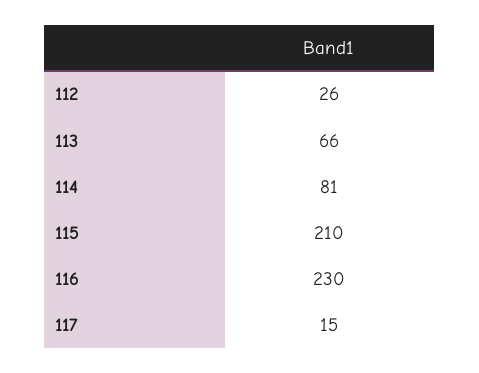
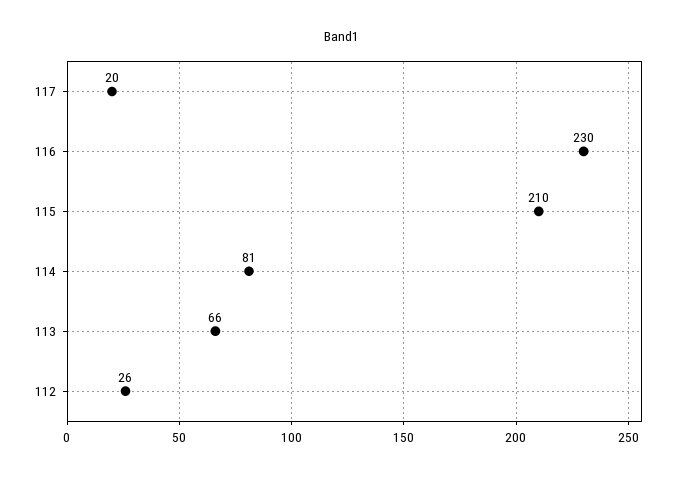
117: 15 -> 20

